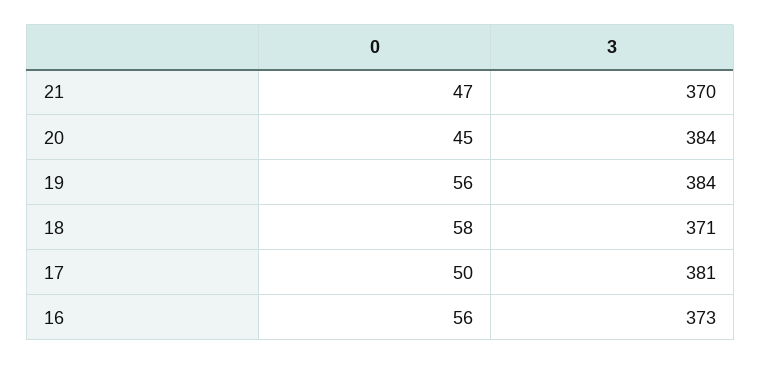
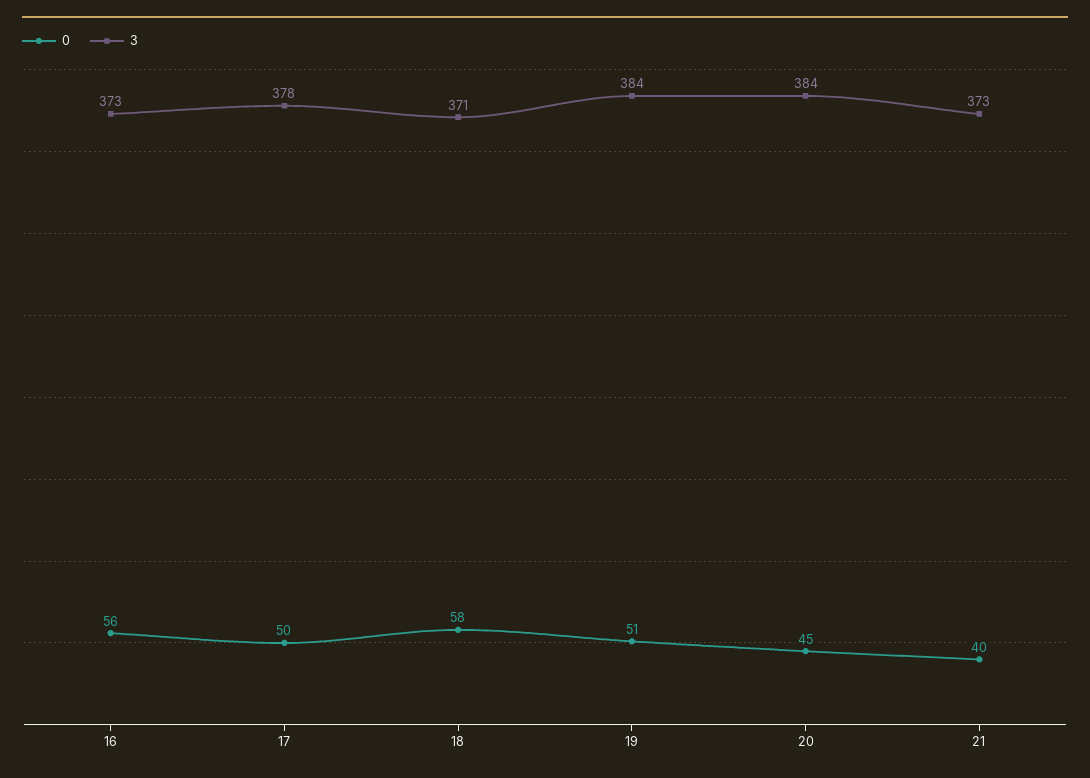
0, 21: 47 -> 40
3, 21: 370 -> 373
0, 19: 56 -> 51
3, 17: 381 -> 378

